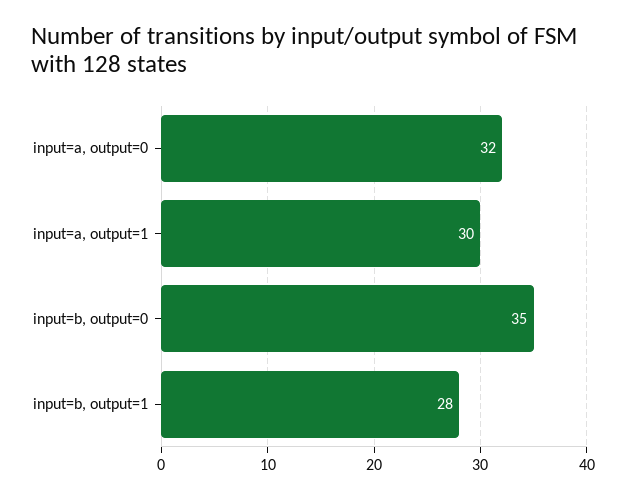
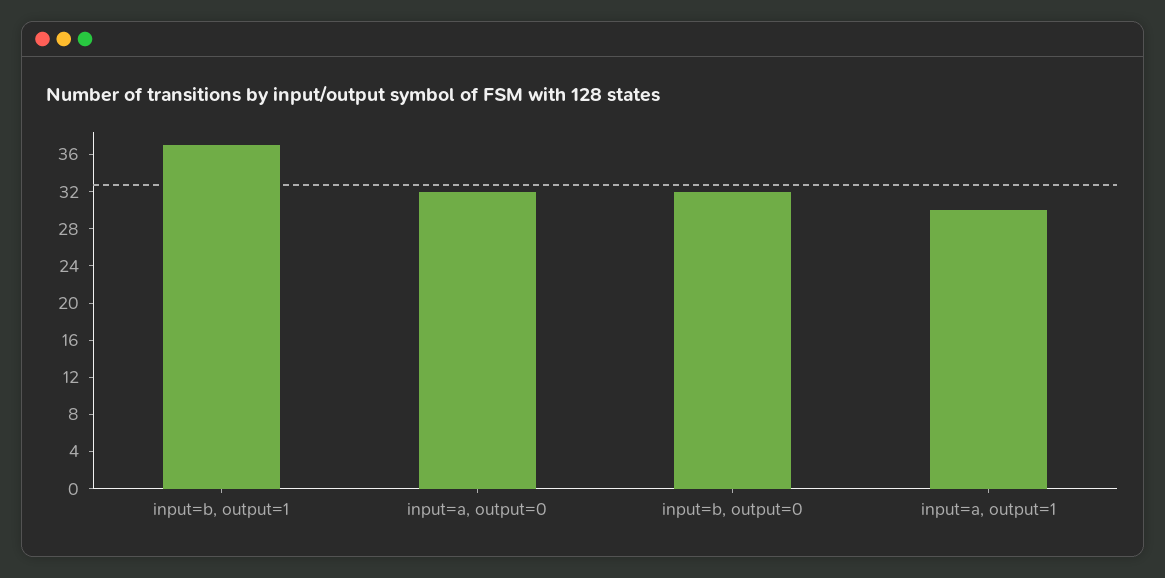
input=b, output=0: 35 -> 32
input=b, output=1: 28 -> 37

